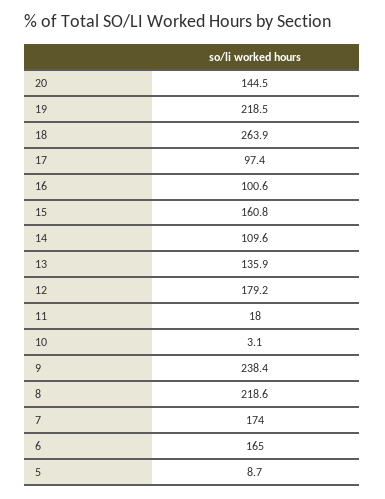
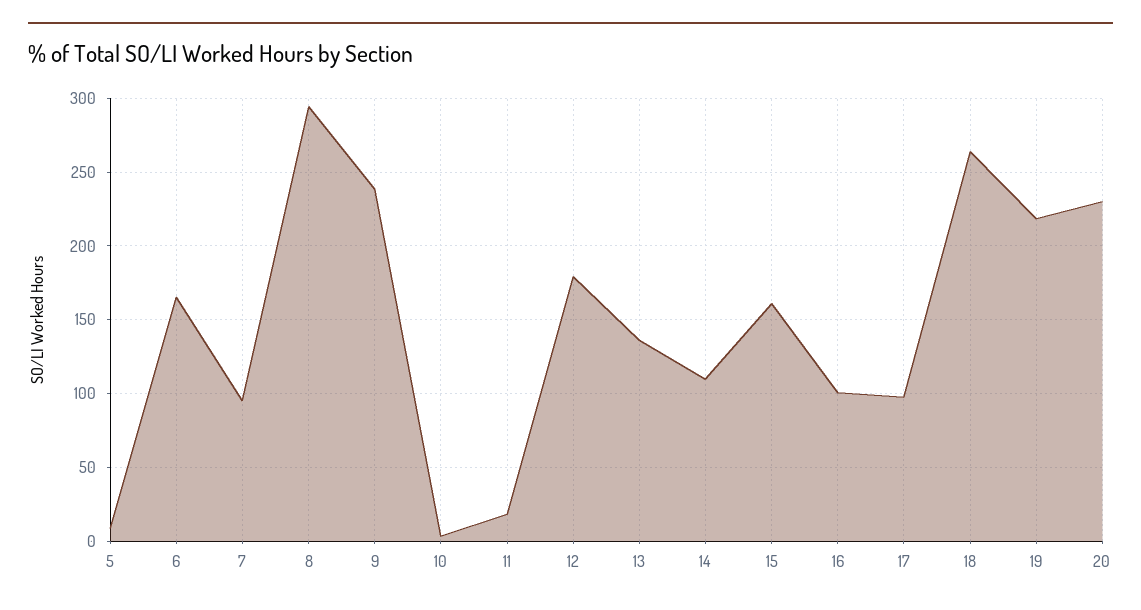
20: 144.5 -> 230
8: 218.6 -> 295
7: 174 -> 95

